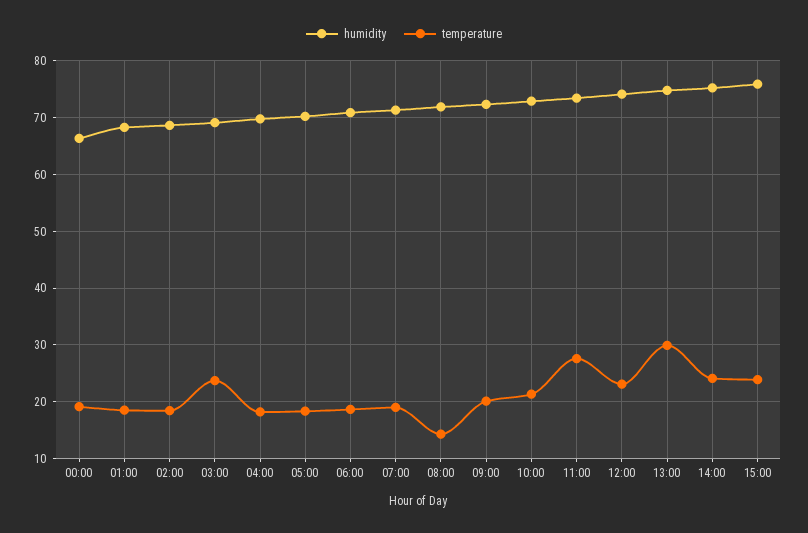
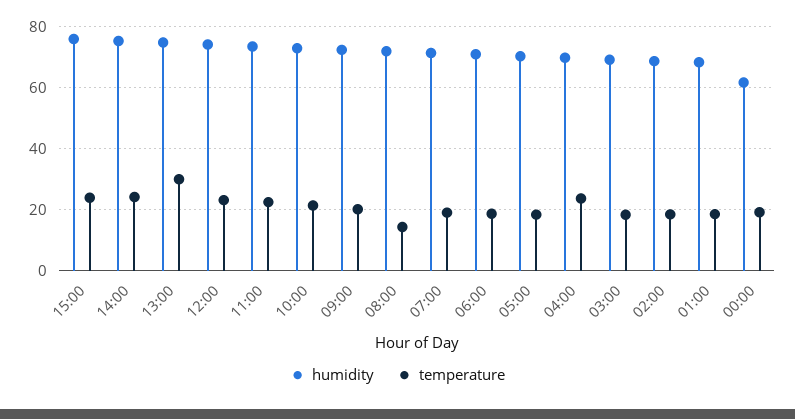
humidity, 00:00: 66 -> 62
temperature, 03:00: 24 -> 18
temperature, 04:00: 18 -> 24
temperature, 11:00: 28 -> 22

